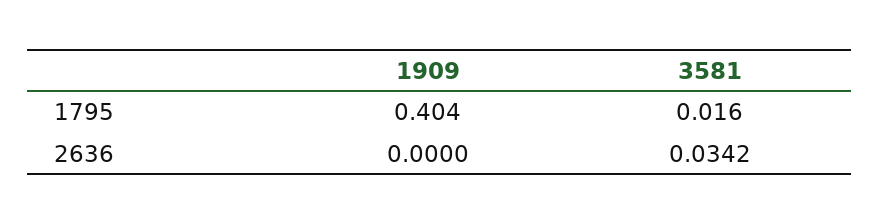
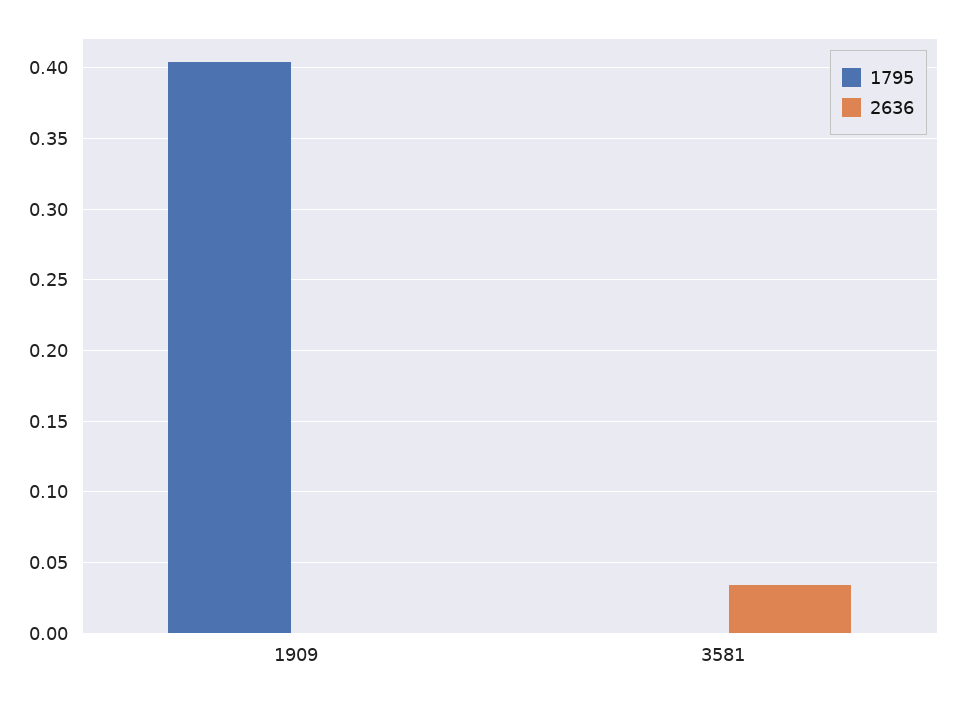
1795, 3581: 0.016 -> 0

